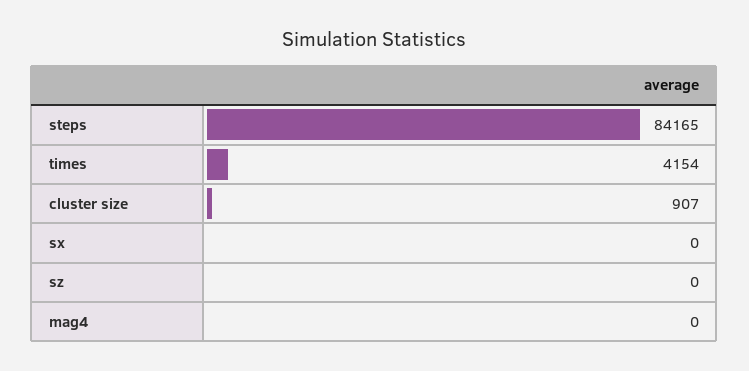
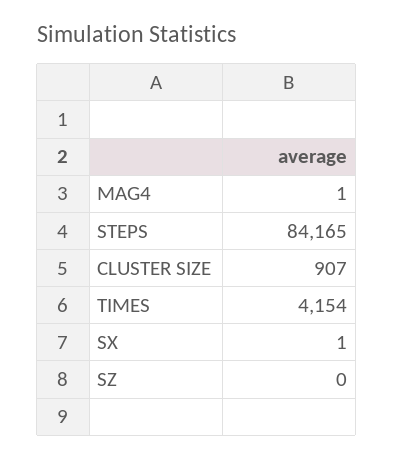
sx: 0 -> 1
mag4: 0 -> 1

